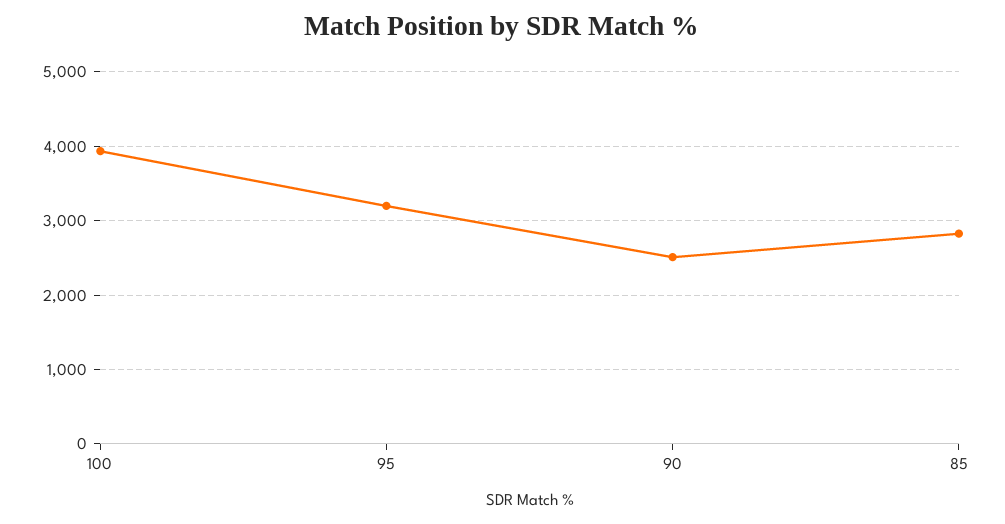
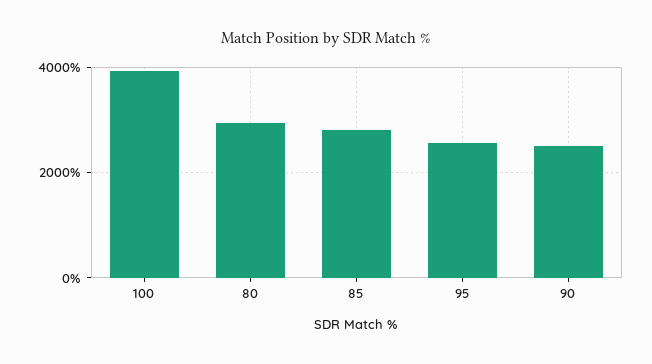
95: 3200 -> 2600
80: none -> 3000

